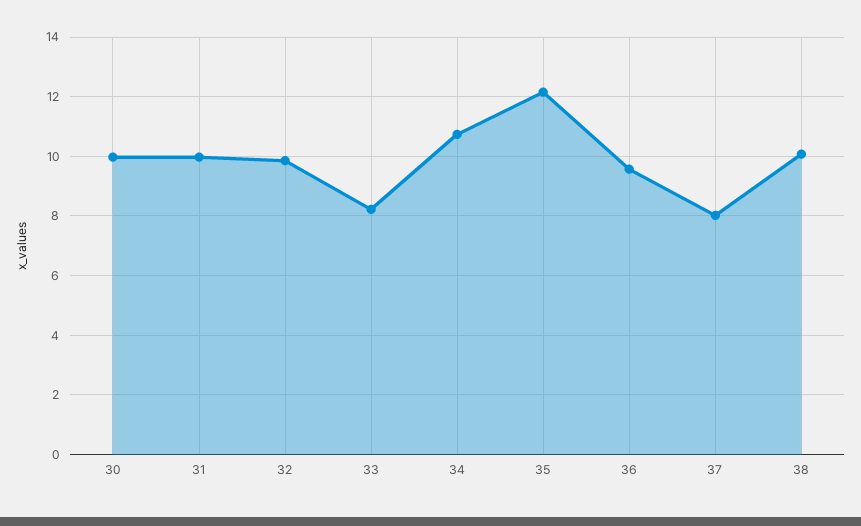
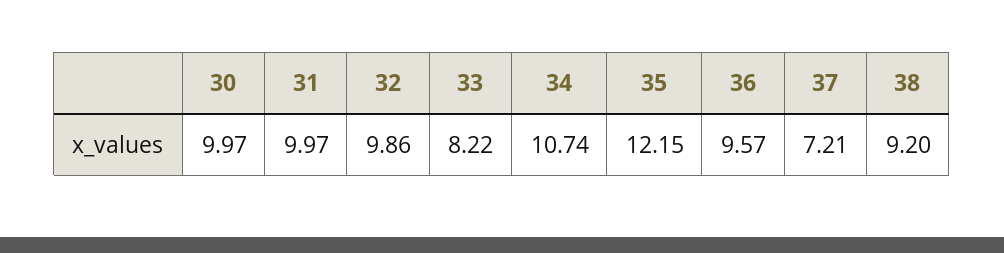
37: 8 -> 7.21
38: 10 -> 9.2

